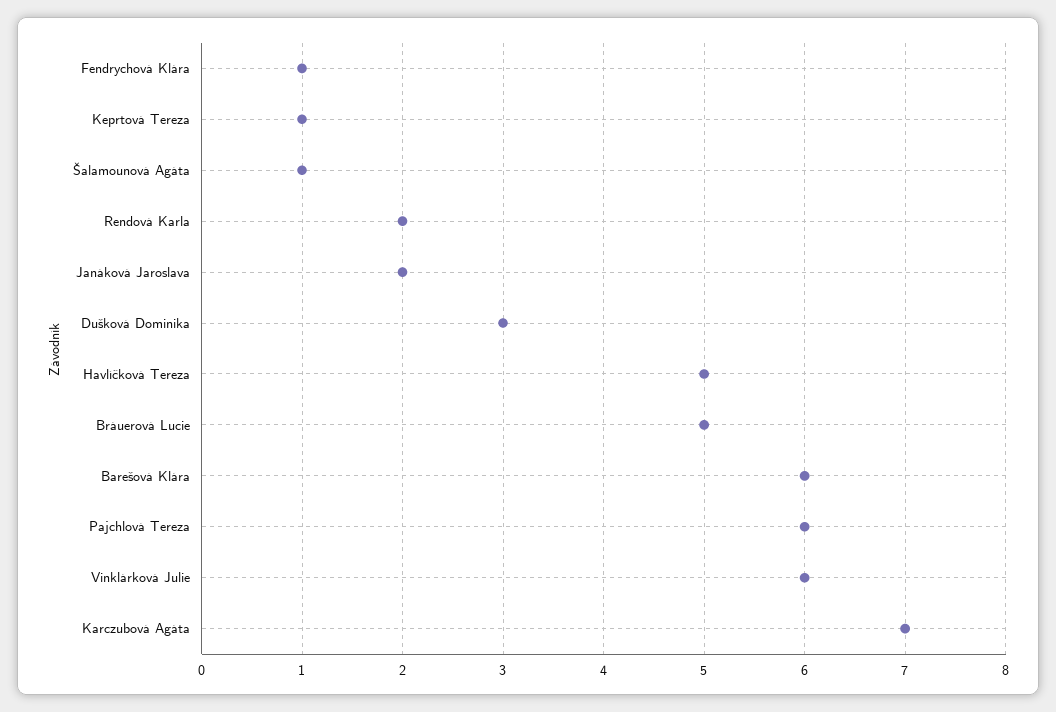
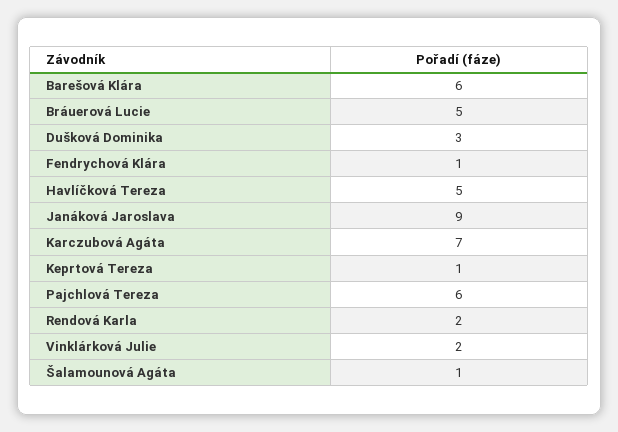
Janáková Jaroslava: 2 -> 9
Vinklárková Julie: 6 -> 2

